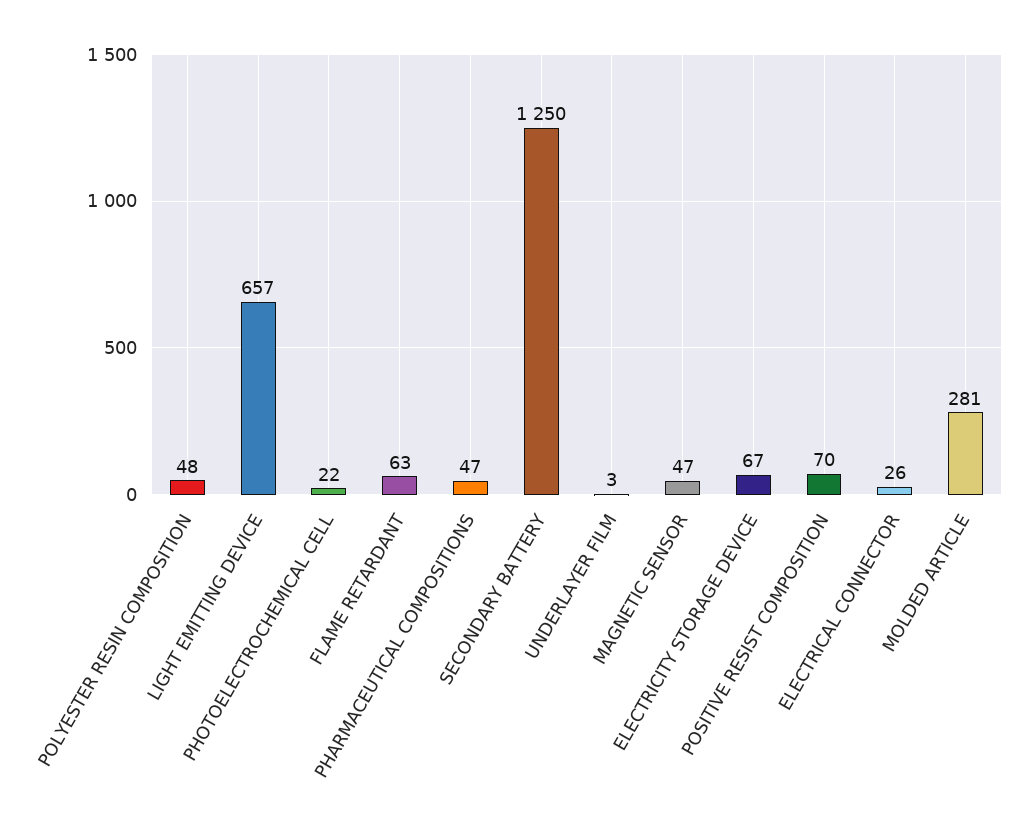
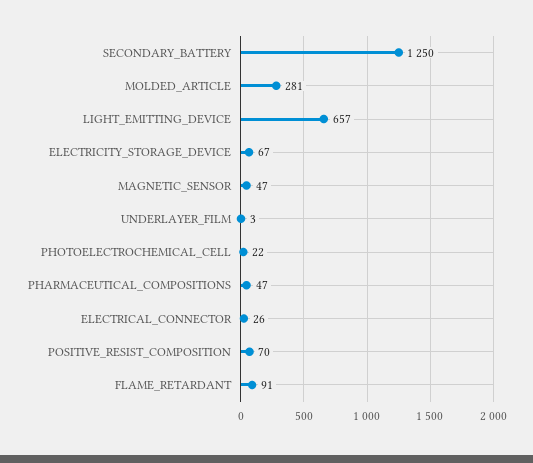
POLYESTER RESIN COMPOSITION: 48 -> none
FLAME RETARDANT: 63 -> 91

